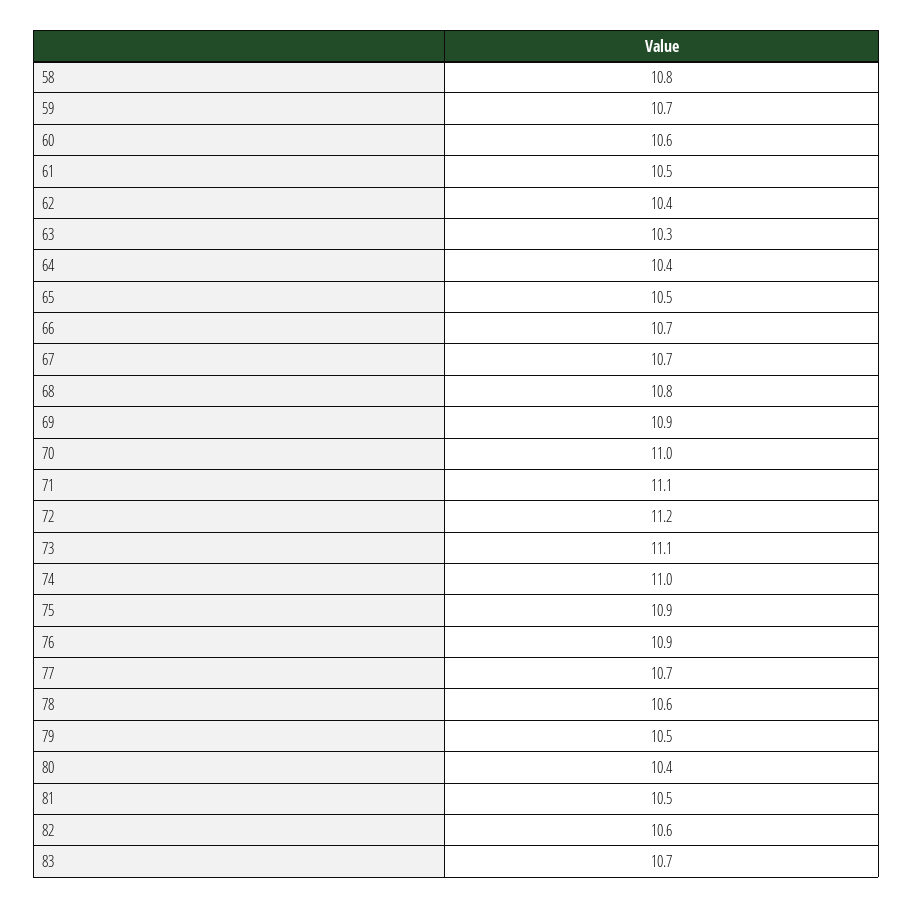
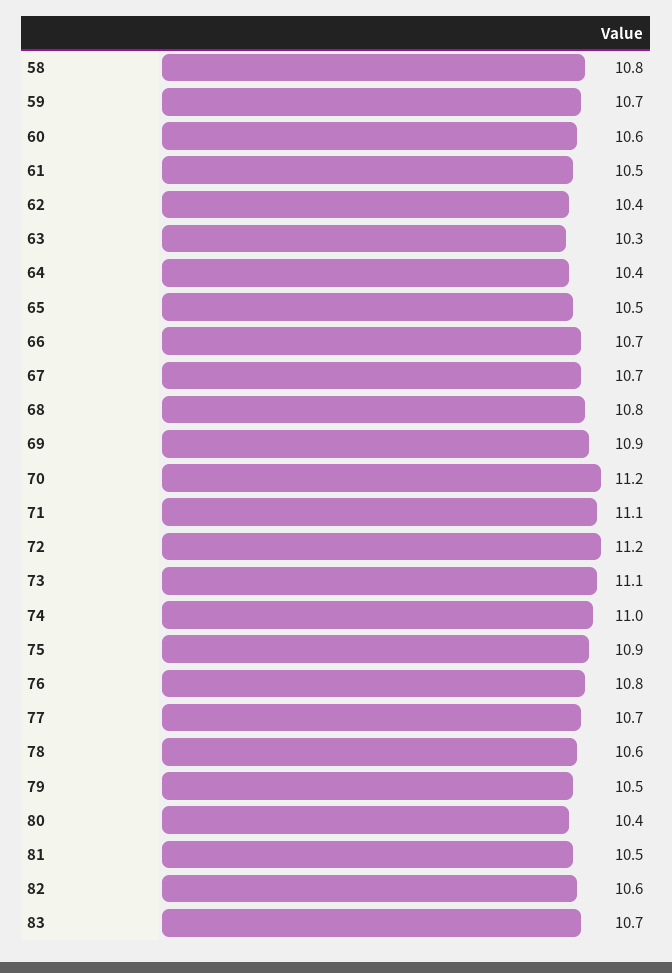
70: 11 -> 11.2
76: 10.9 -> 10.8

